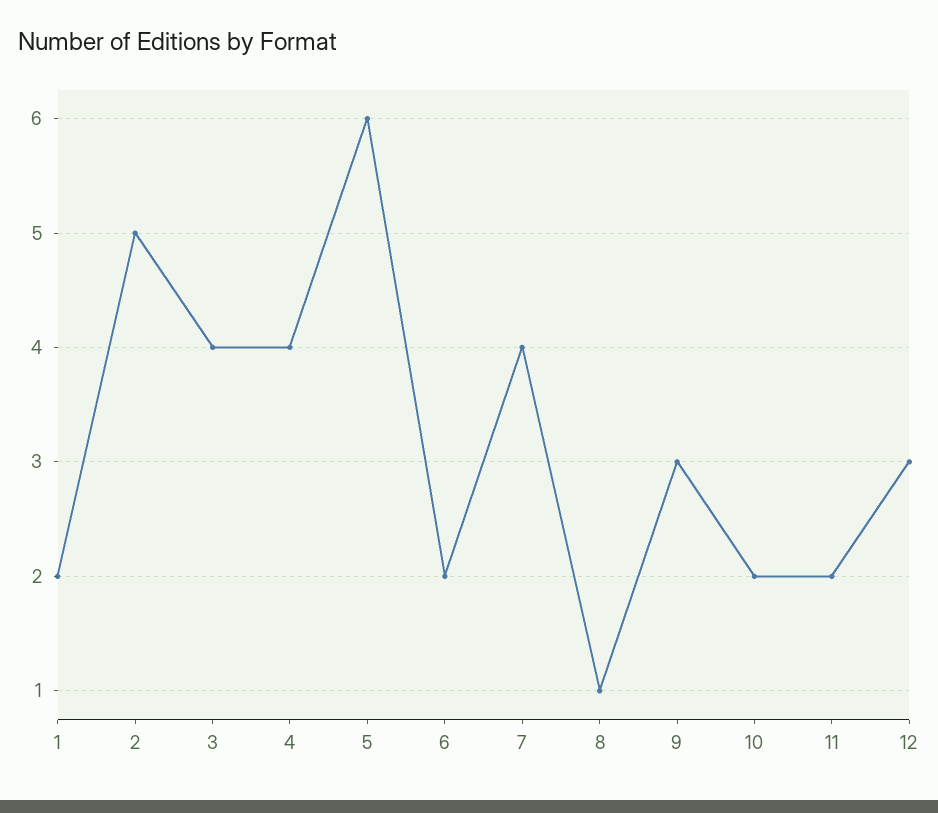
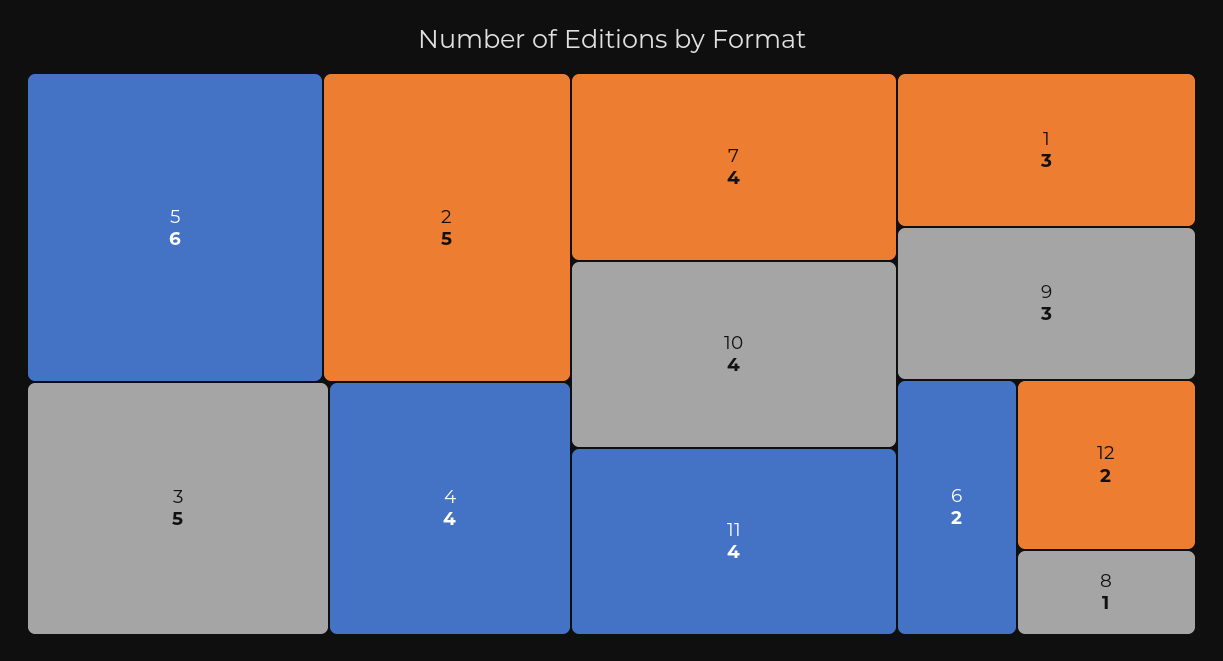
1: 2 -> 3
3: 4 -> 5
10: 2 -> 4
11: 2 -> 4
12: 3 -> 2

